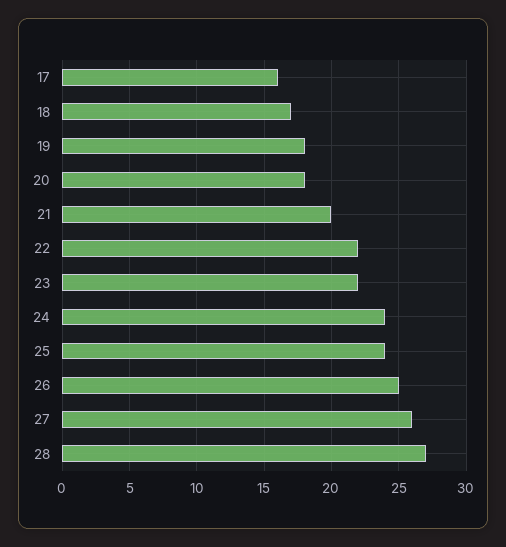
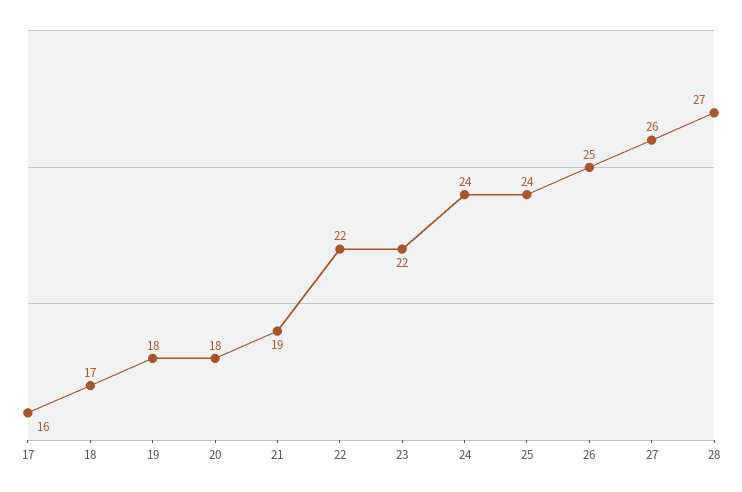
21: 20 -> 19

